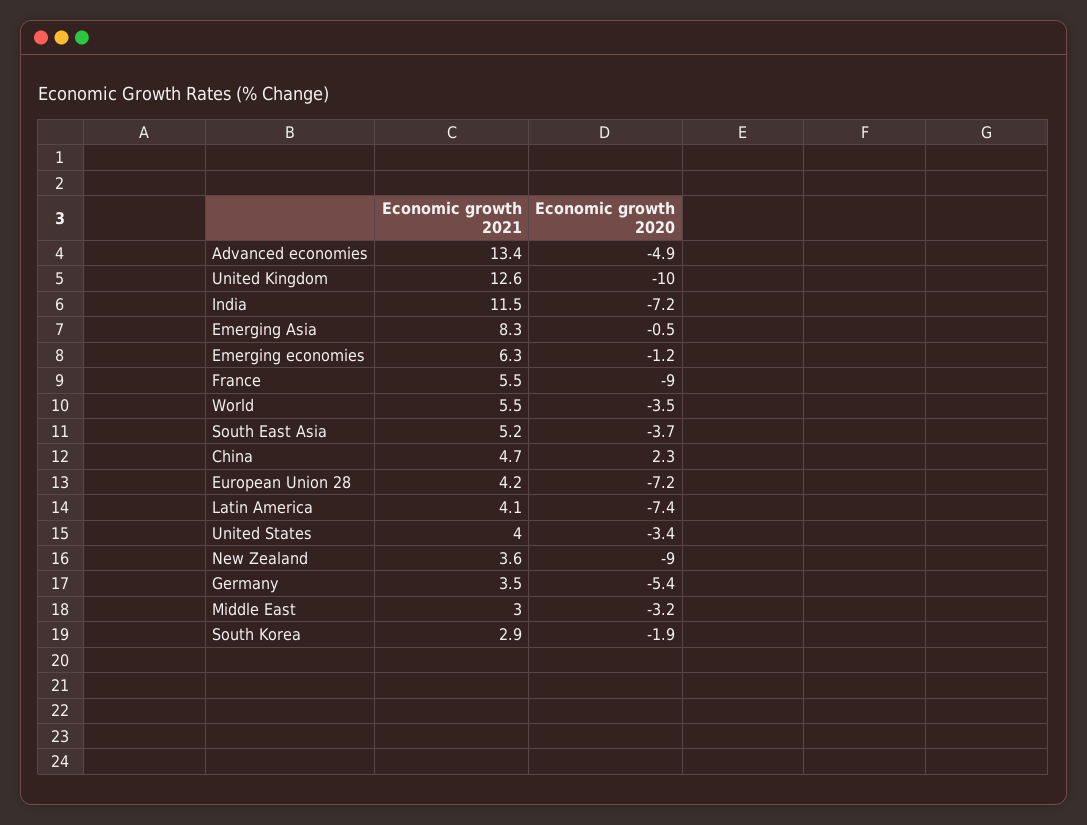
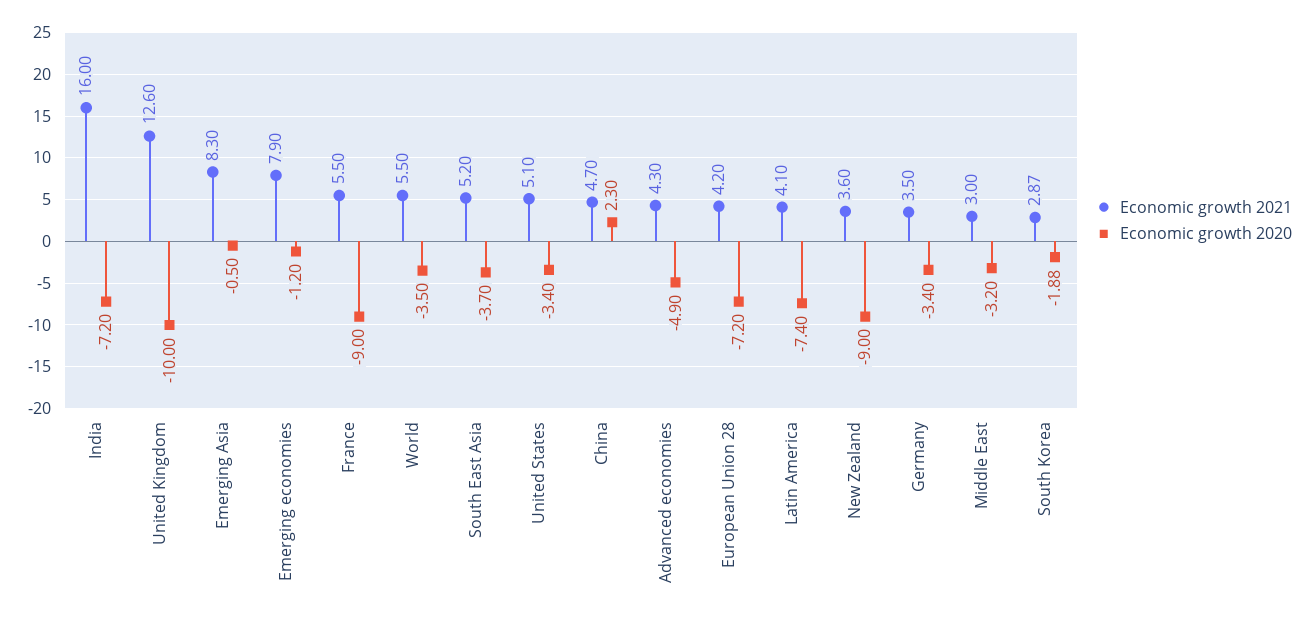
Economic growth 2021, Advanced economies: 13.4 -> 4.3
Economic growth 2021, India: 11.5 -> 16
Economic growth 2021, Emerging economies: 6.3 -> 7.9
Economic growth 2021, United States: 4 -> 5.1
Economic growth 2020, Germany: -5.4 -> -3.4

